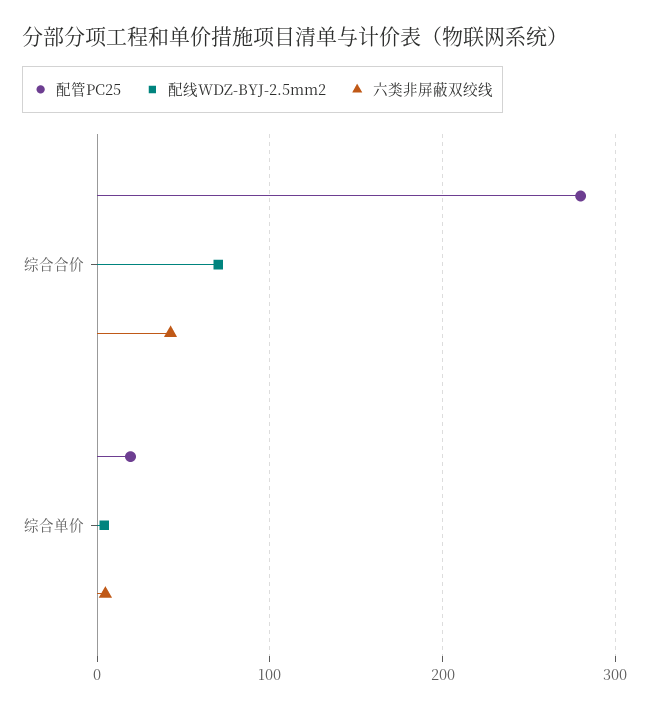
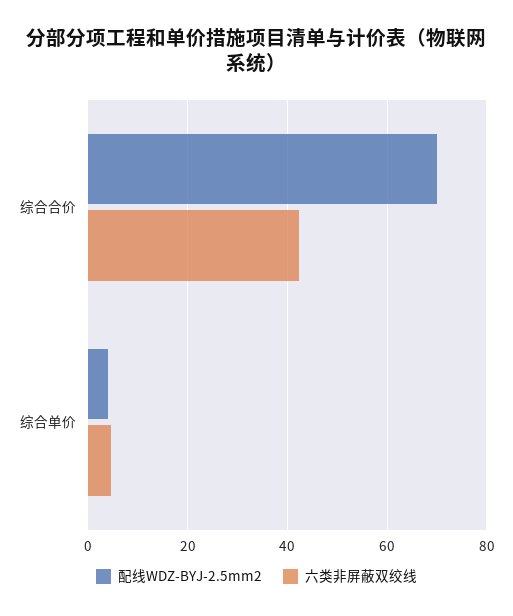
配管PC25, 综合合价: 280 -> none
配管PC25, 综合单价: 20 -> none

